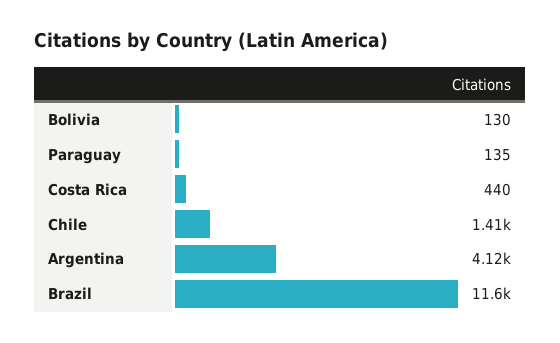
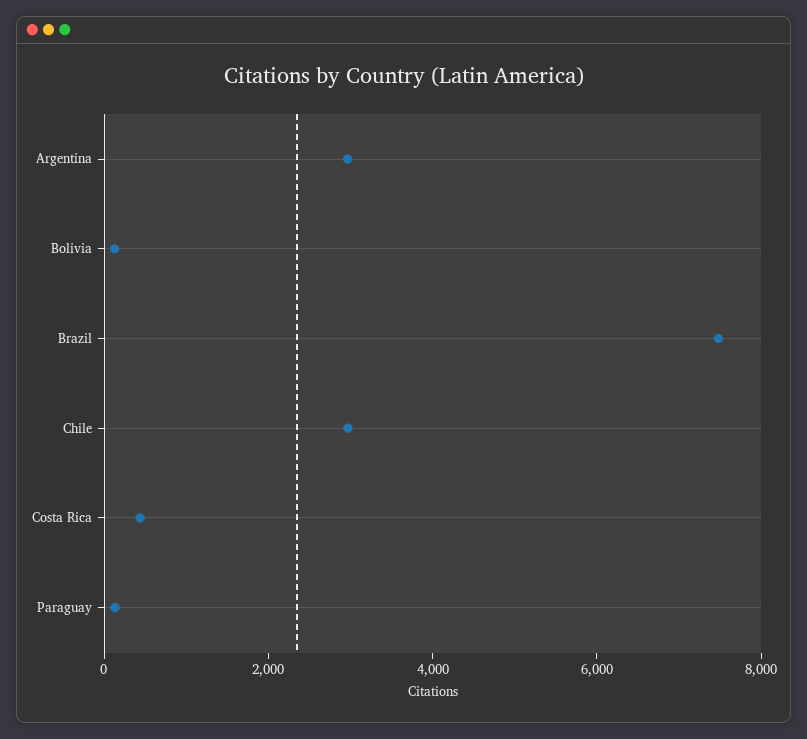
Chile: 1410 -> 3000
Argentina: 4120 -> 3000
Brazil: 11600 -> 7500

